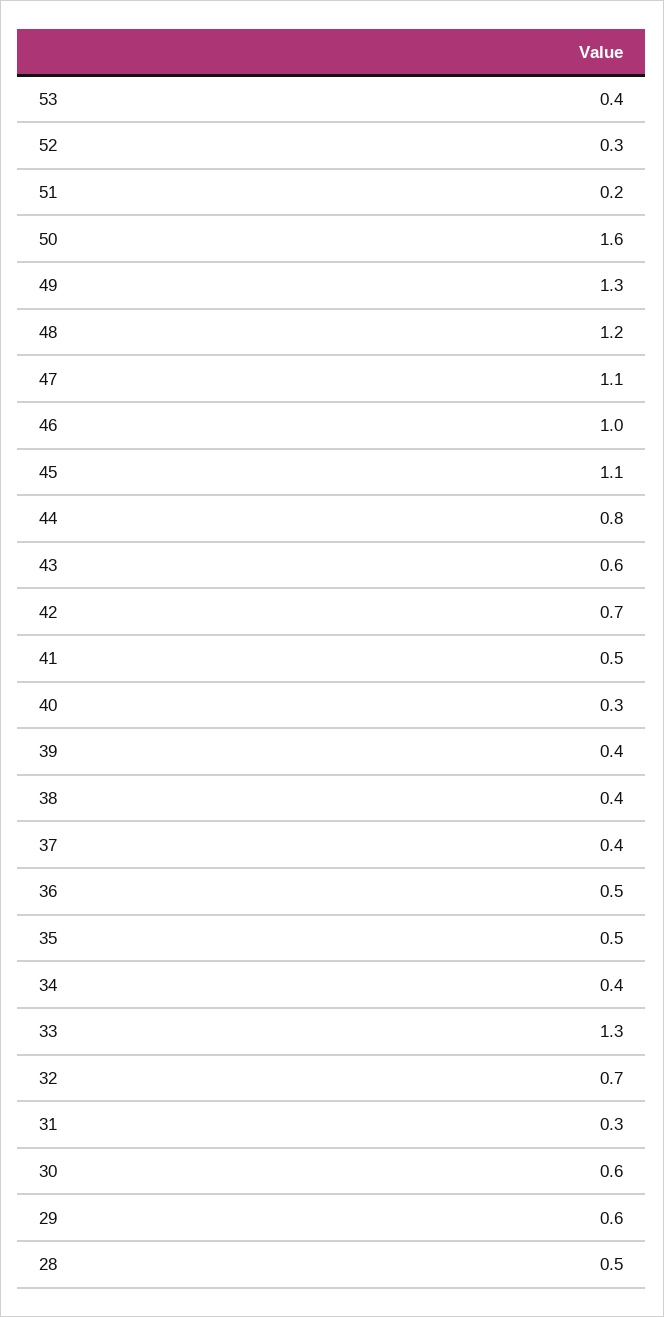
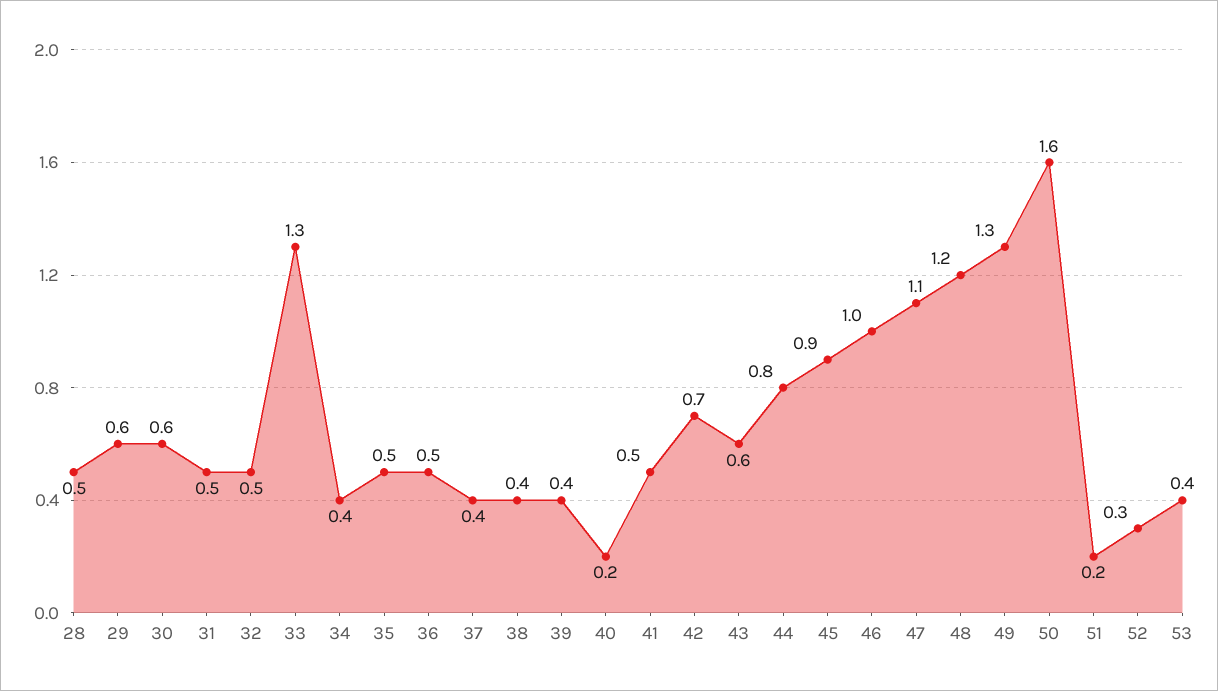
45: 1.1 -> 0.9
40: 0.3 -> 0.2
32: 0.7 -> 0.5
31: 0.3 -> 0.5

